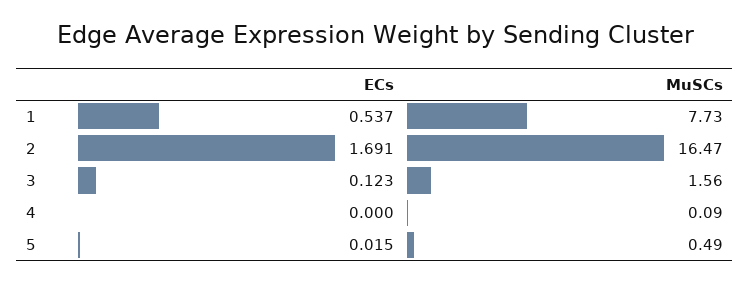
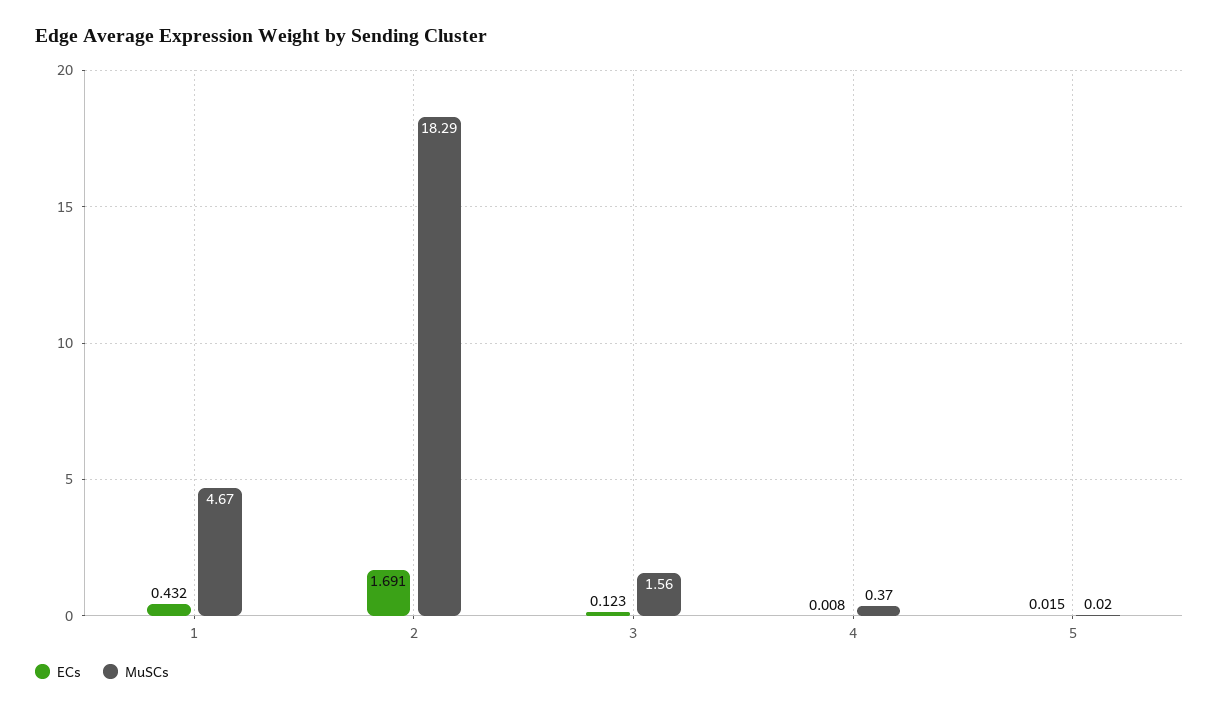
ECs, 1: 0.537 -> 0.432
MuSCs, 1: 7.73 -> 4.67
MuSCs, 2: 16.47 -> 18.29
ECs, 4: 0 -> 0.008
MuSCs, 4: 0.09 -> 0.37
MuSCs, 5: 0.49 -> 0.02

